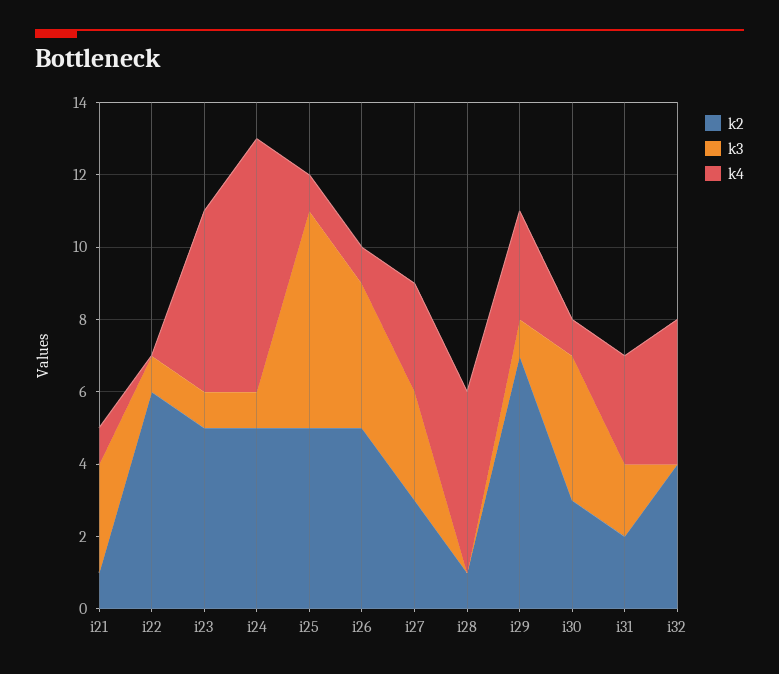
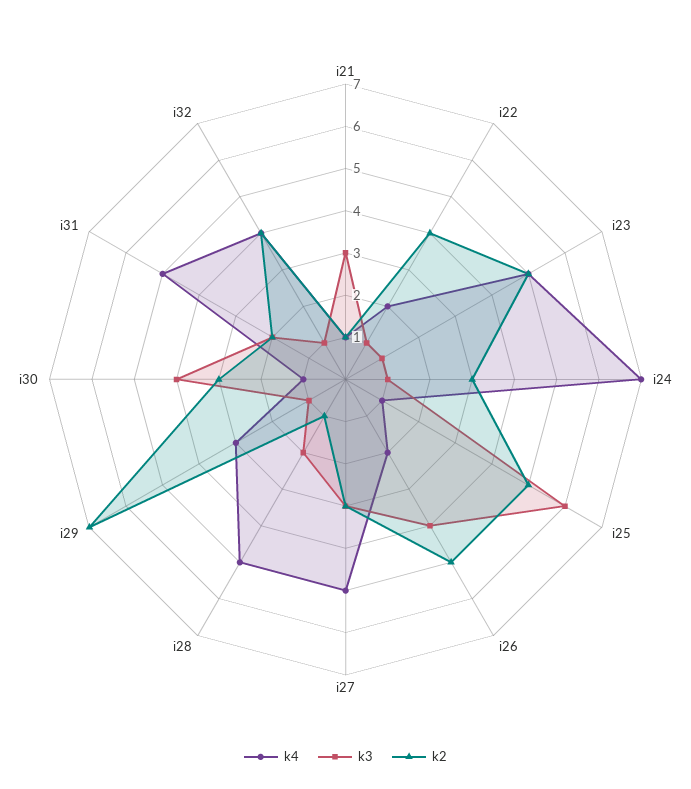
k2, i22: 6 -> 4
k4, i22: 0 -> 2
k2, i24: 5 -> 3
k4, i26: 1 -> 2
k4, i27: 3 -> 5
k3, i28: 0 -> 2
k4, i31: 3 -> 5
k3, i32: 0 -> 1

